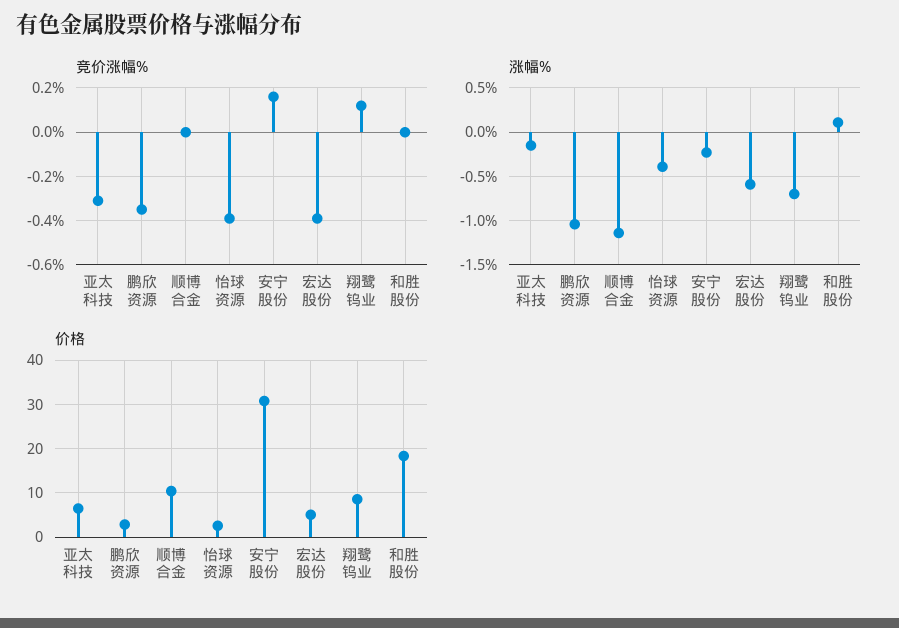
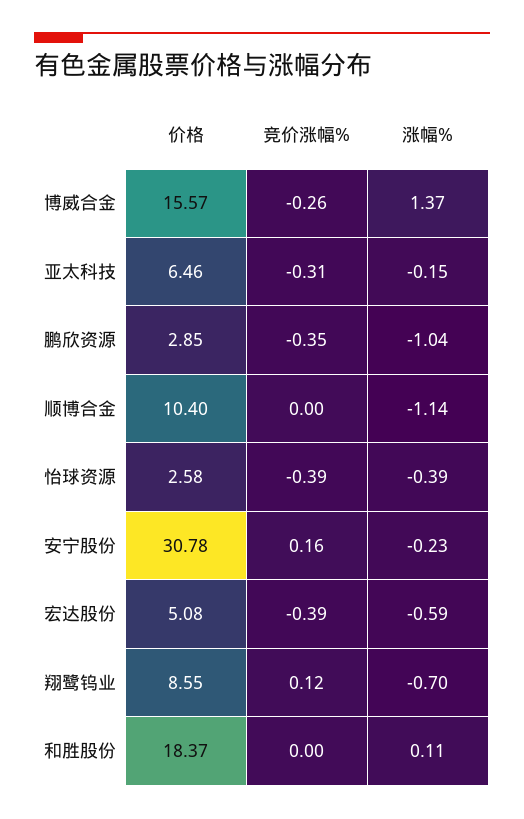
价格, 博威合金: none -> 15.57
竞价涨幅%, 博威合金: none -> -0.26
涨幅%, 博威合金: none -> 1.37

